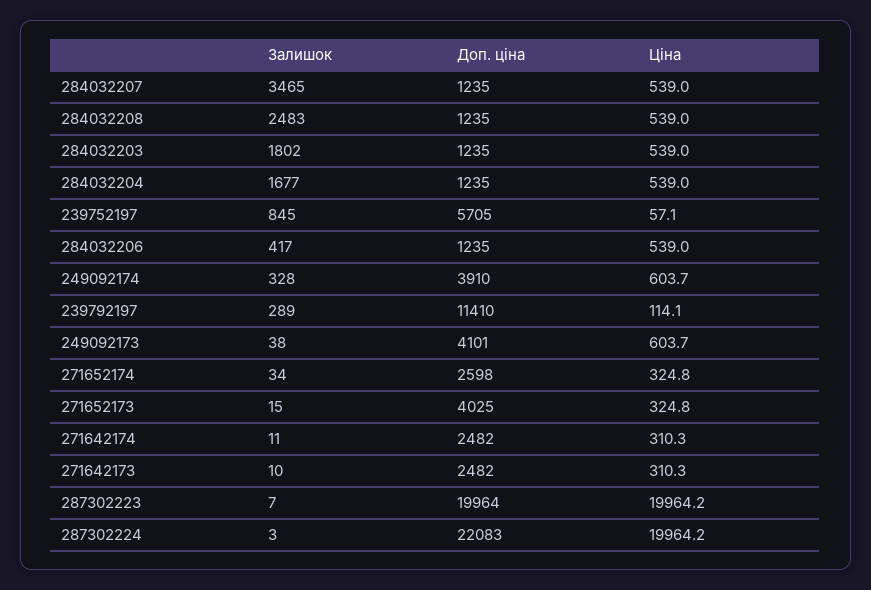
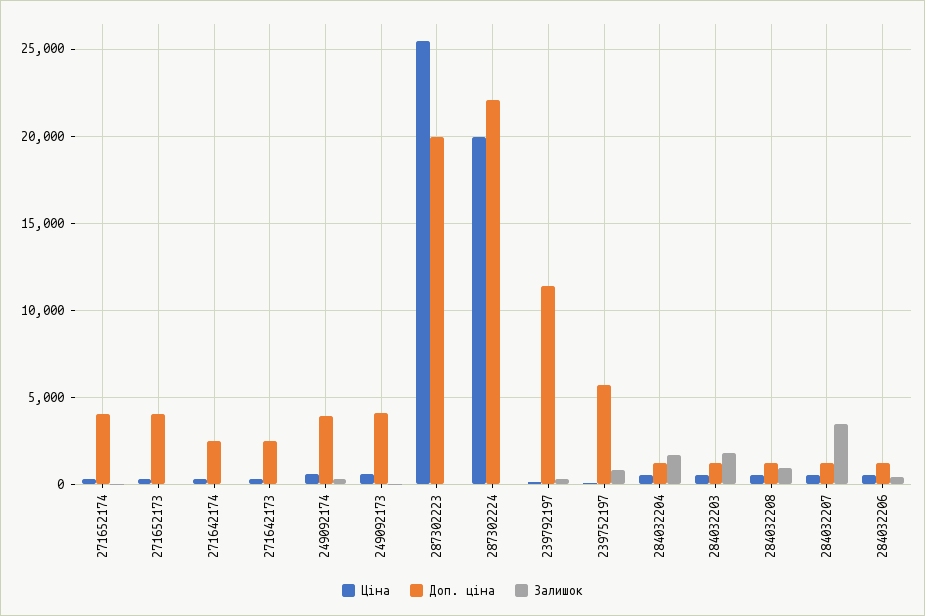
Залишок, 284032208: 2483 -> 1000
Доп. ціна, 271652174: 2598 -> 4000
Ціна, 287302223: 19964.2 -> 25500

